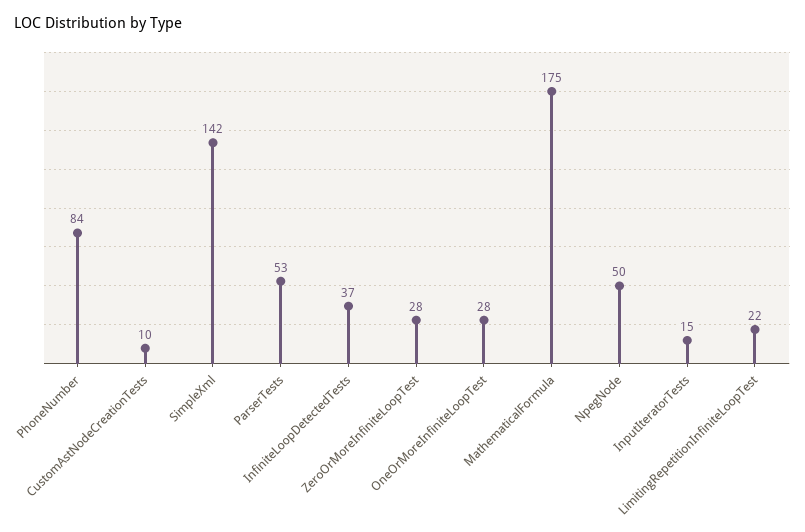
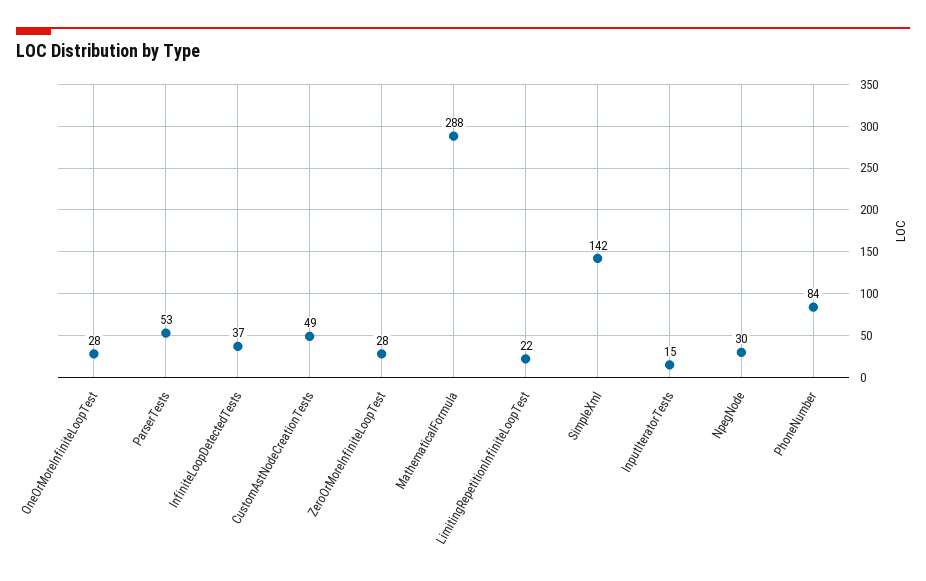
CustomAstNodeCreationTests: 10 -> 49
MathematicalFormula: 175 -> 288
NpegNode: 50 -> 30

